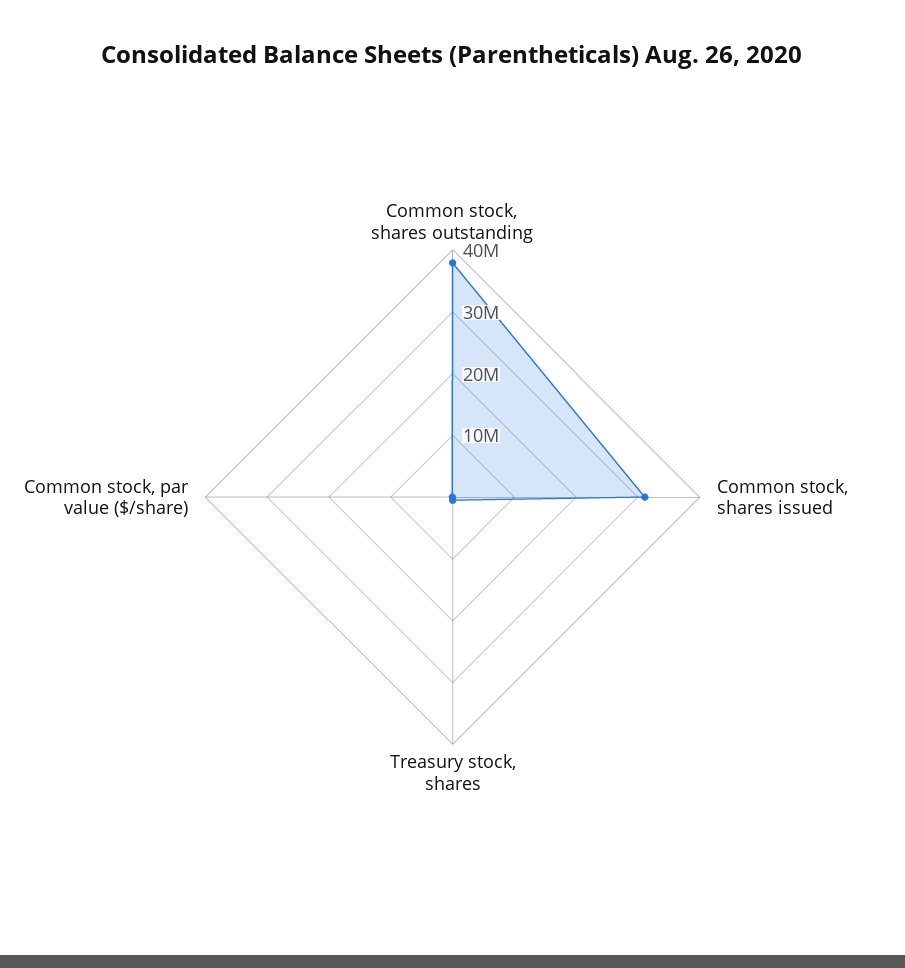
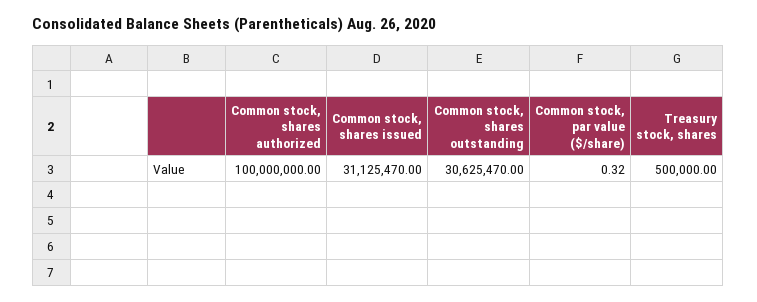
Common stock, shares outstanding: 38000000 -> 30625470
Common stock, shares authorized: none -> 100000000

